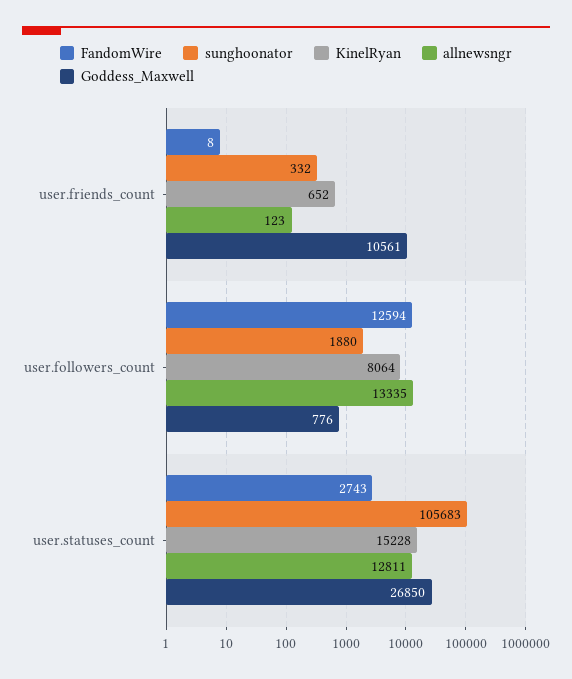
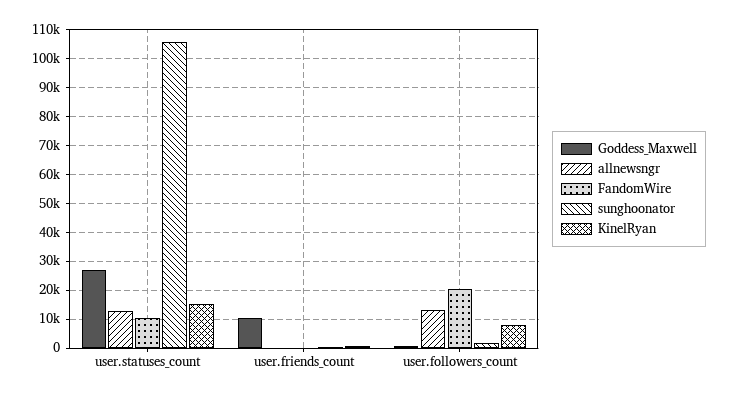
FandomWire, user.followers_count: 12594 -> 20000
FandomWire, user.statuses_count: 2743 -> 10000

